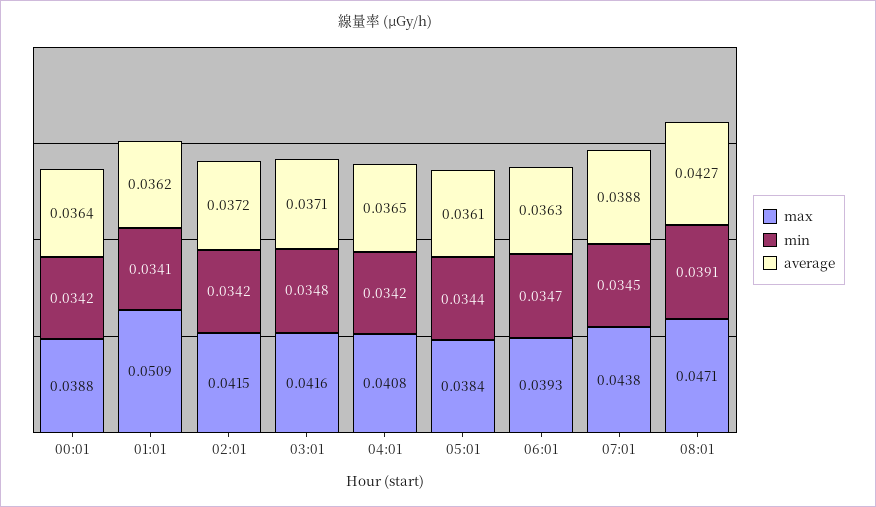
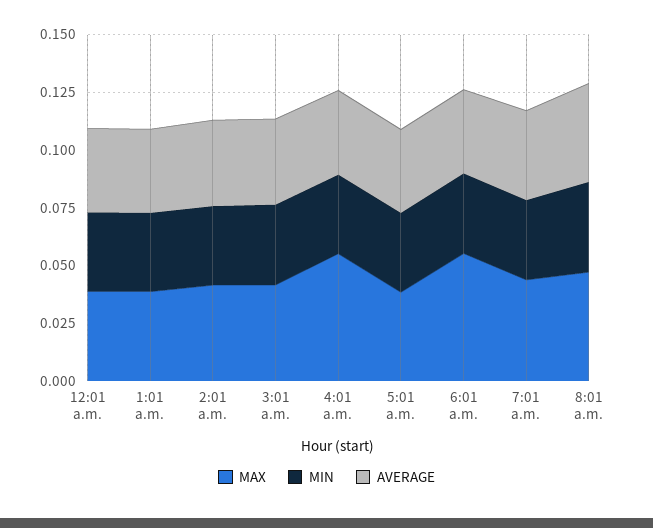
max, 01:01: 0.0509 -> 0.04
max, 04:01: 0.0408 -> 0.055
max, 06:01: 0.0393 -> 0.055

